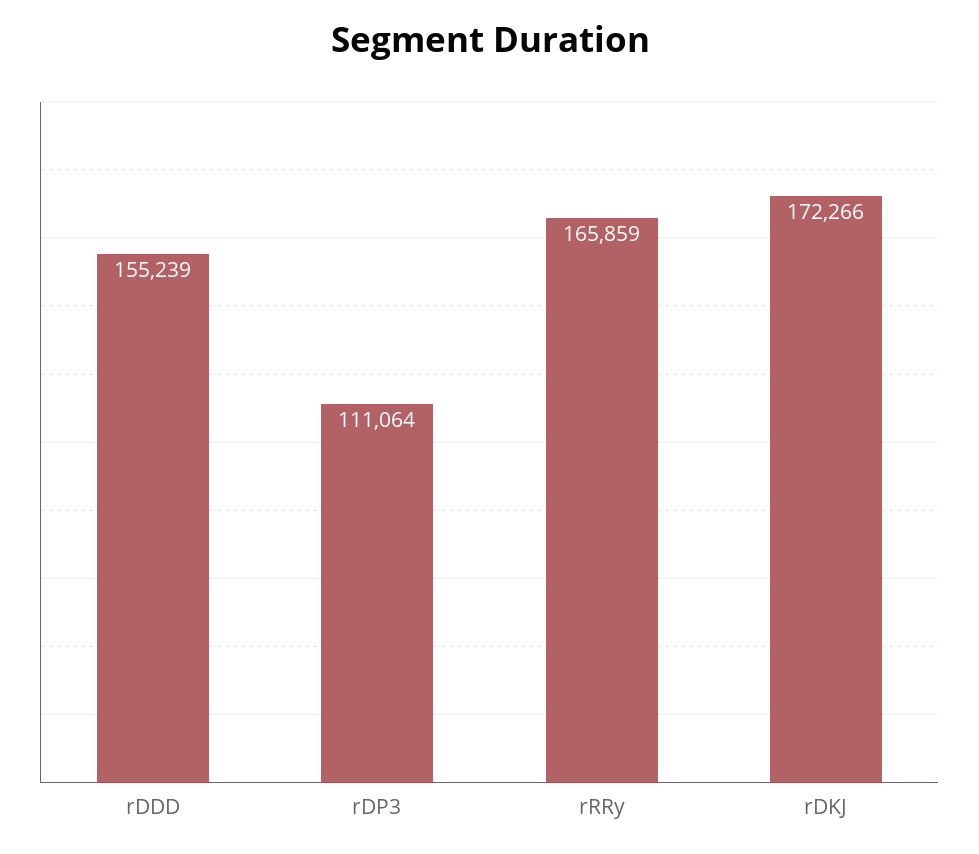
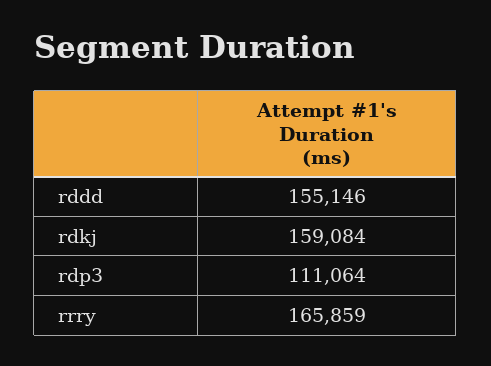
rDDD: 155239 -> 155146
rDKJ: 172266 -> 159084

